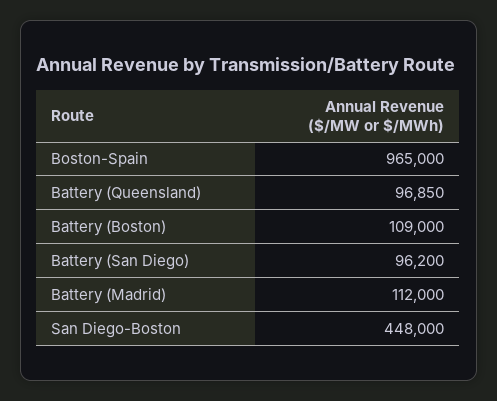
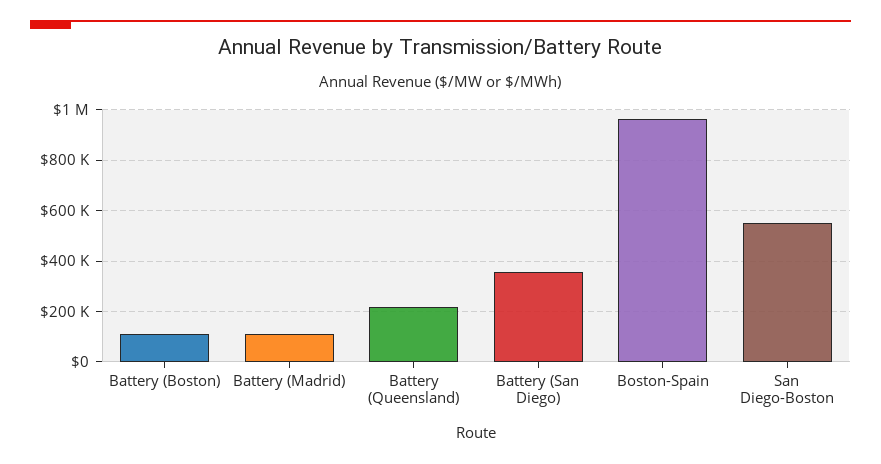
Battery (Queensland): 96850 -> 225000
Battery (San Diego): 96200 -> 350000
San Diego-Boston: 448000 -> 550000

